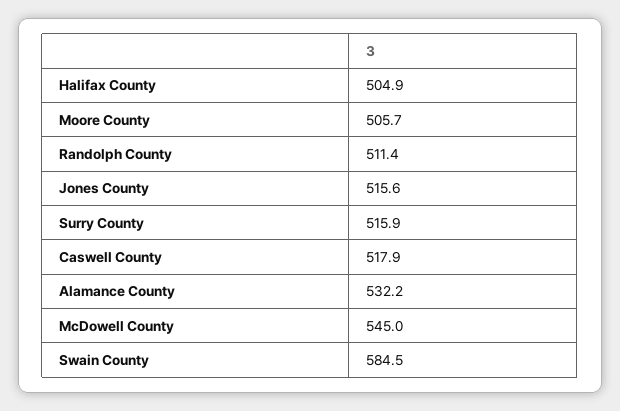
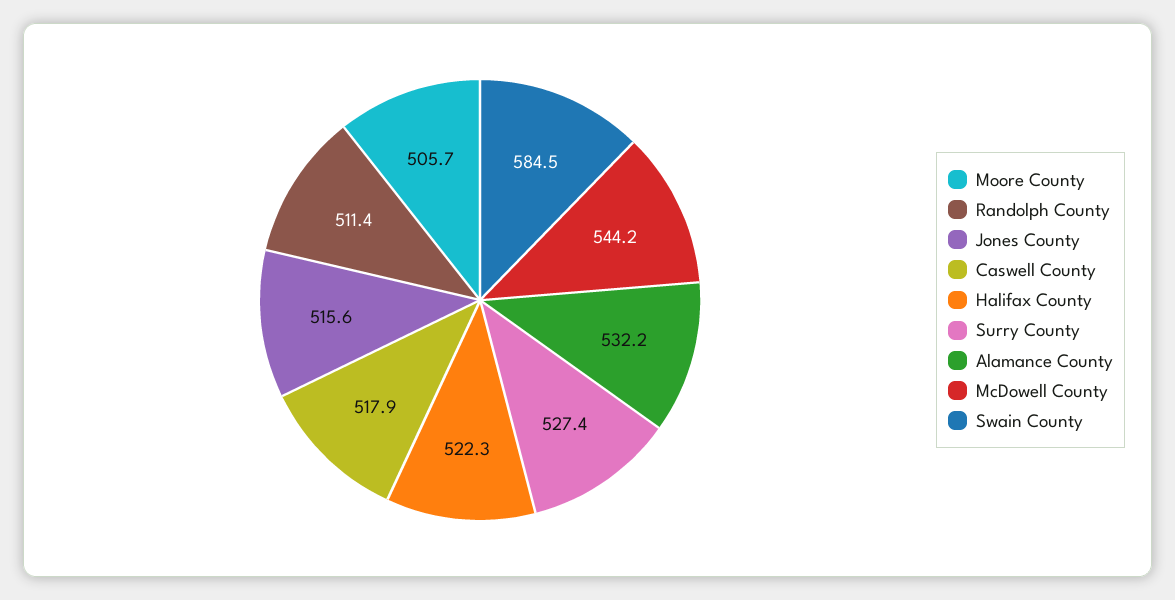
Halifax County: 504.9 -> 522.3
Surry County: 515.9 -> 527.4
McDowell County: 545 -> 544.2

